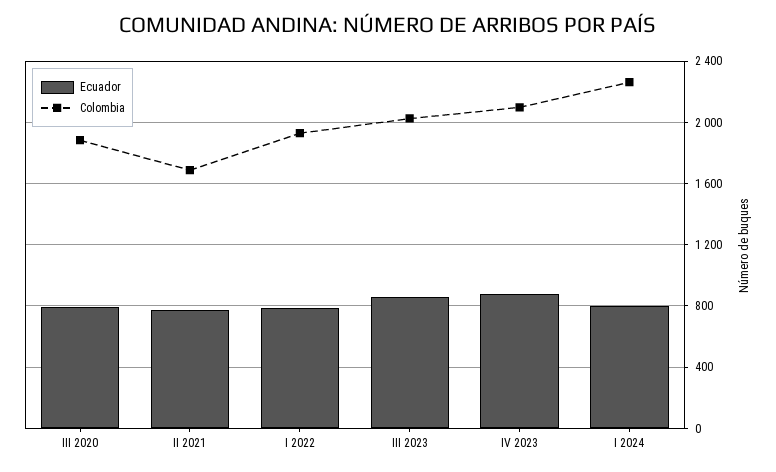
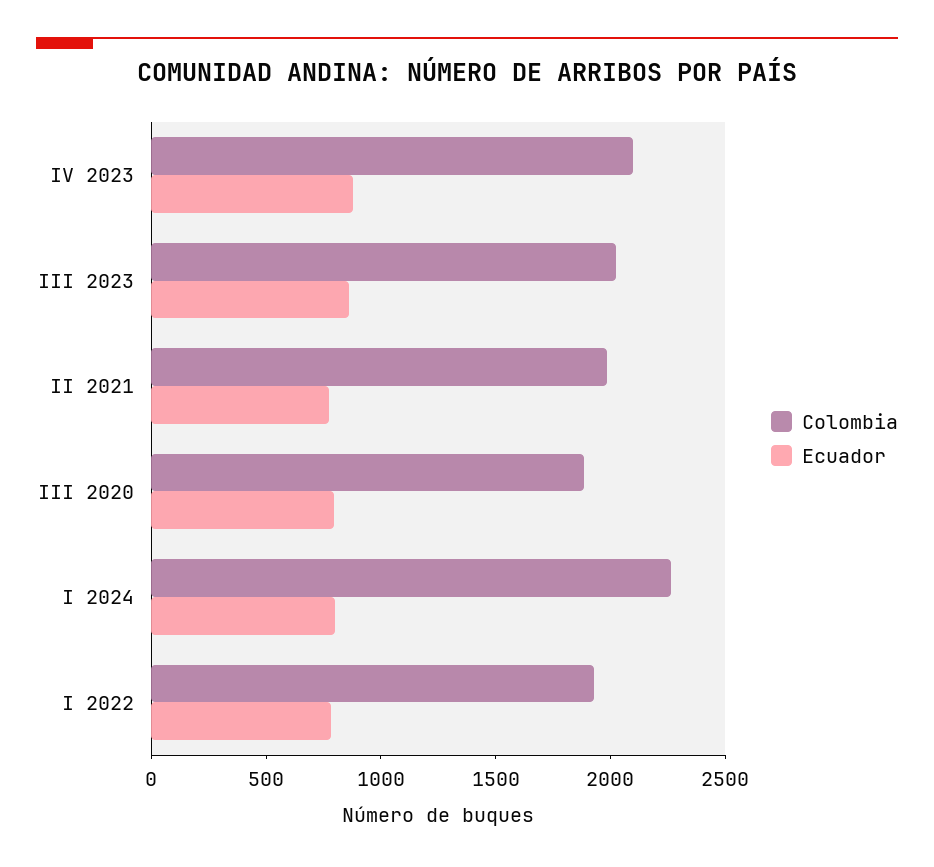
Colombia, II 2021: 1700 -> 2000

